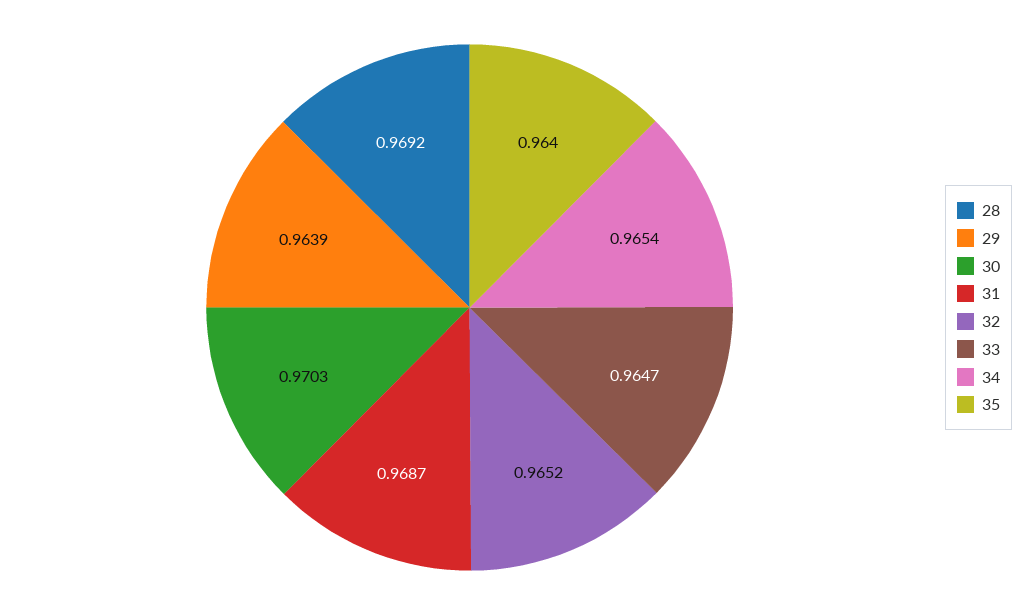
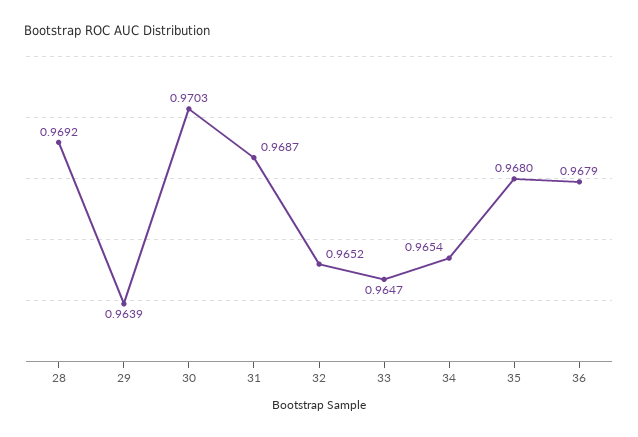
35: 0.964 -> 0.968
36: none -> 0.9679

